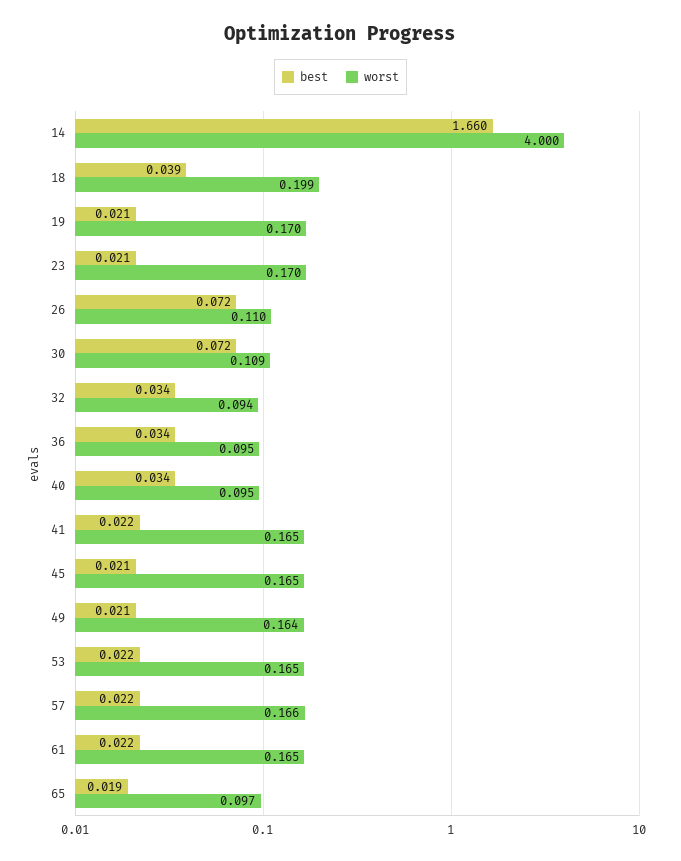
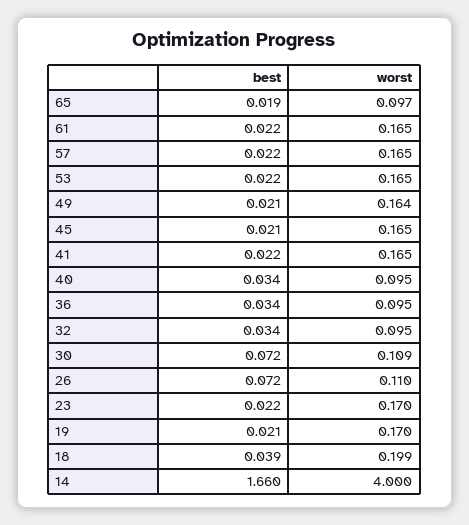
best, 23: 0.021 -> 0.022
worst, 32: 0.094 -> 0.095
worst, 57: 0.166 -> 0.165

